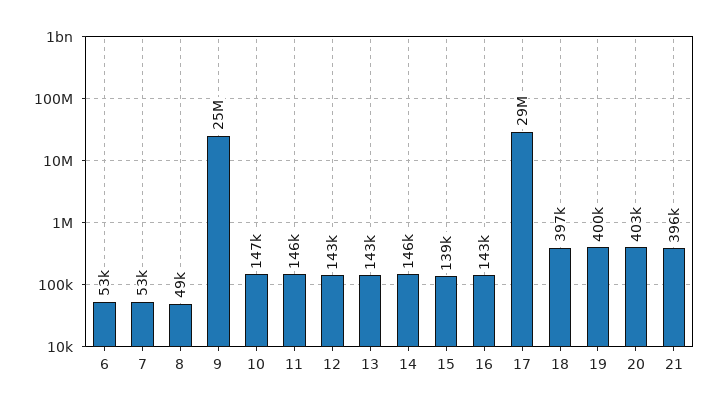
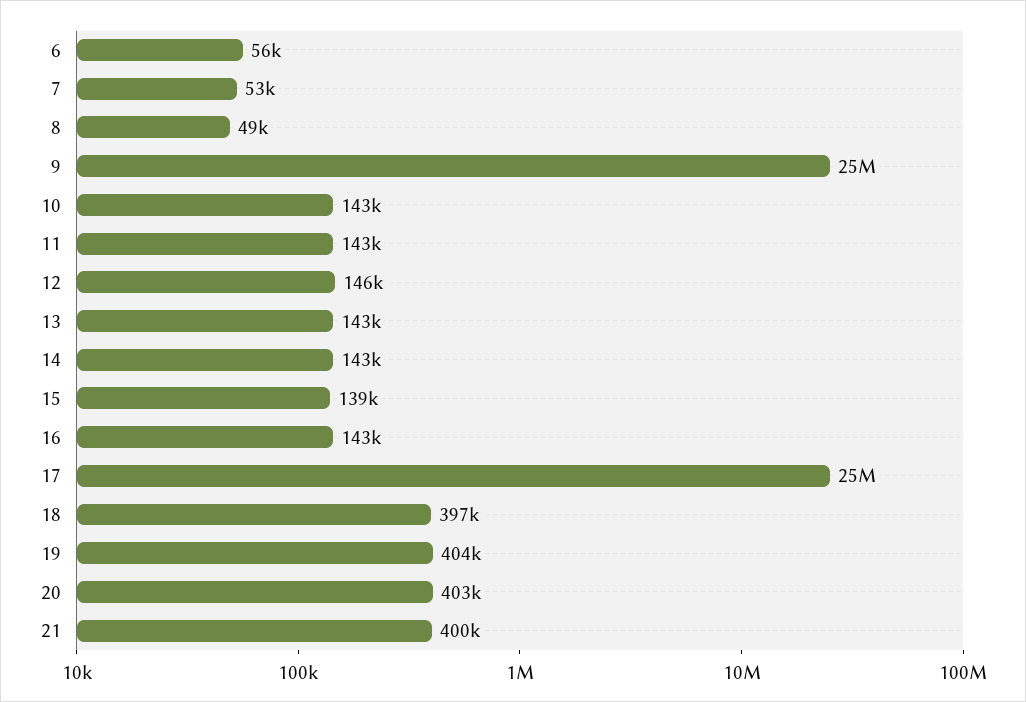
6: 53000 -> 56000
10: 147000 -> 143000
11: 146000 -> 143000
12: 143000 -> 146000
14: 146000 -> 143000
17: 29000000 -> 25000000
19: 400000 -> 404000
21: 396000 -> 400000

